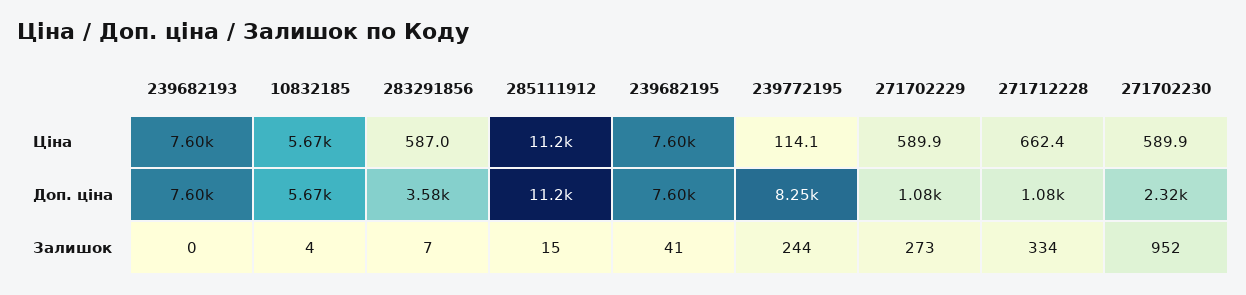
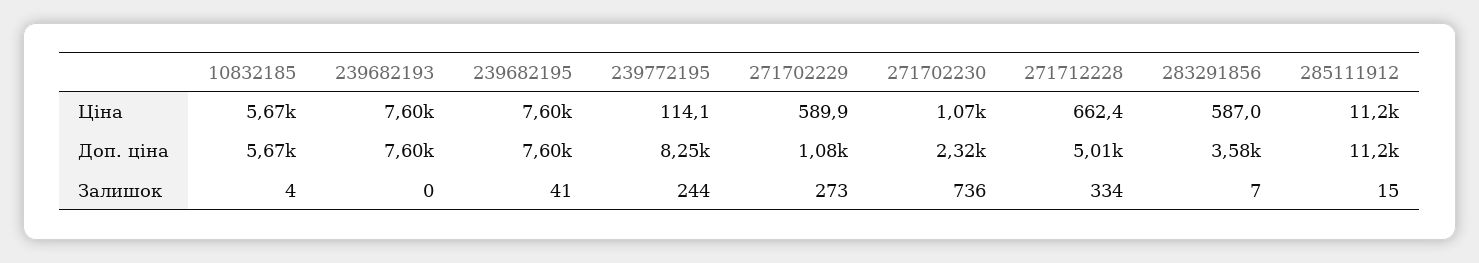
271702230, Ціна: 589.9 -> 1070
271712228, Доп. ціна: 1080 -> 5010
271702230, Залишок: 952 -> 736

